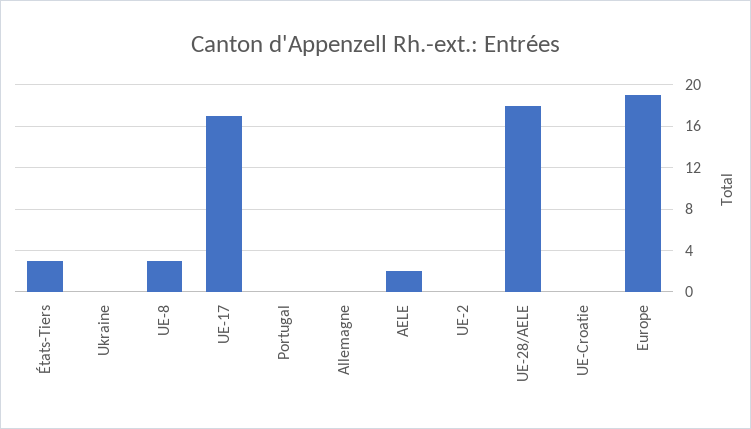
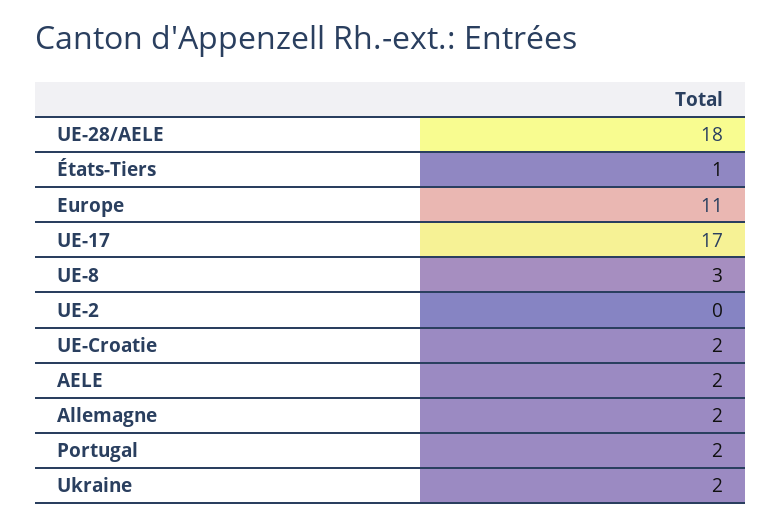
États-Tiers: 3 -> 1
Ukraine: 0 -> 2
Portugal: 0 -> 2
Allemagne: 0 -> 2
UE-Croatie: 0 -> 2
Europe: 19 -> 11

